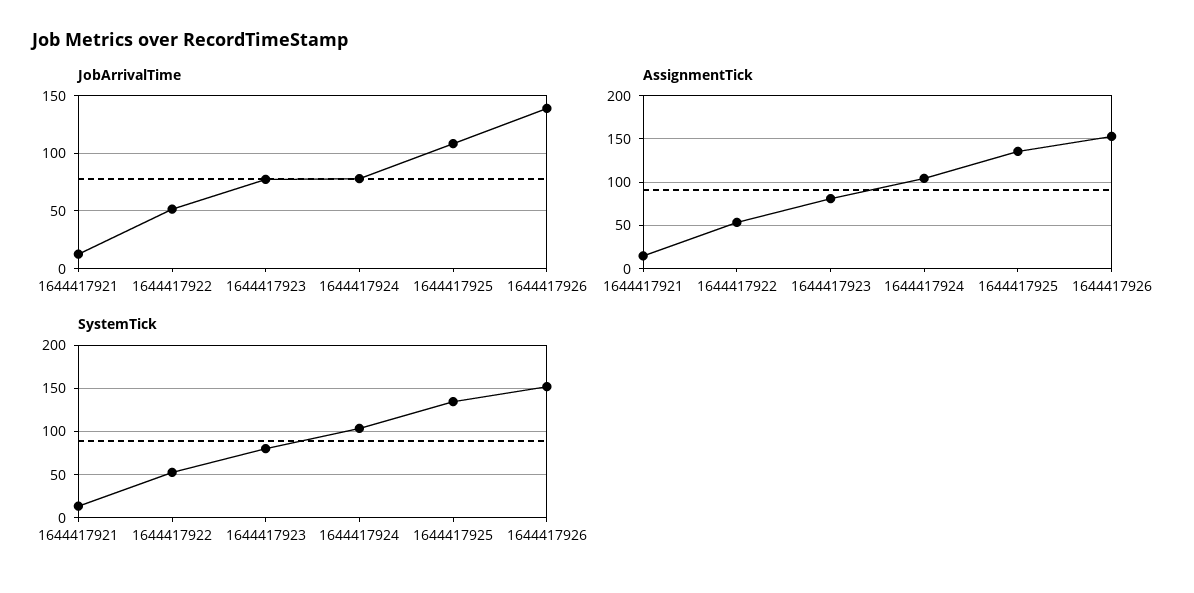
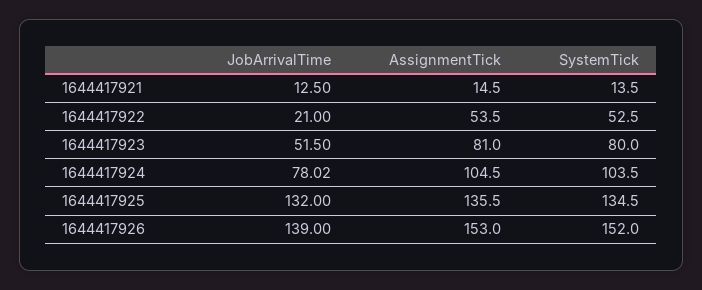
JobArrivalTime, 1644417922: 50 -> 21
JobArrivalTime, 1644417923: 80 -> 51.5
JobArrivalTime, 1644417925: 110 -> 132

